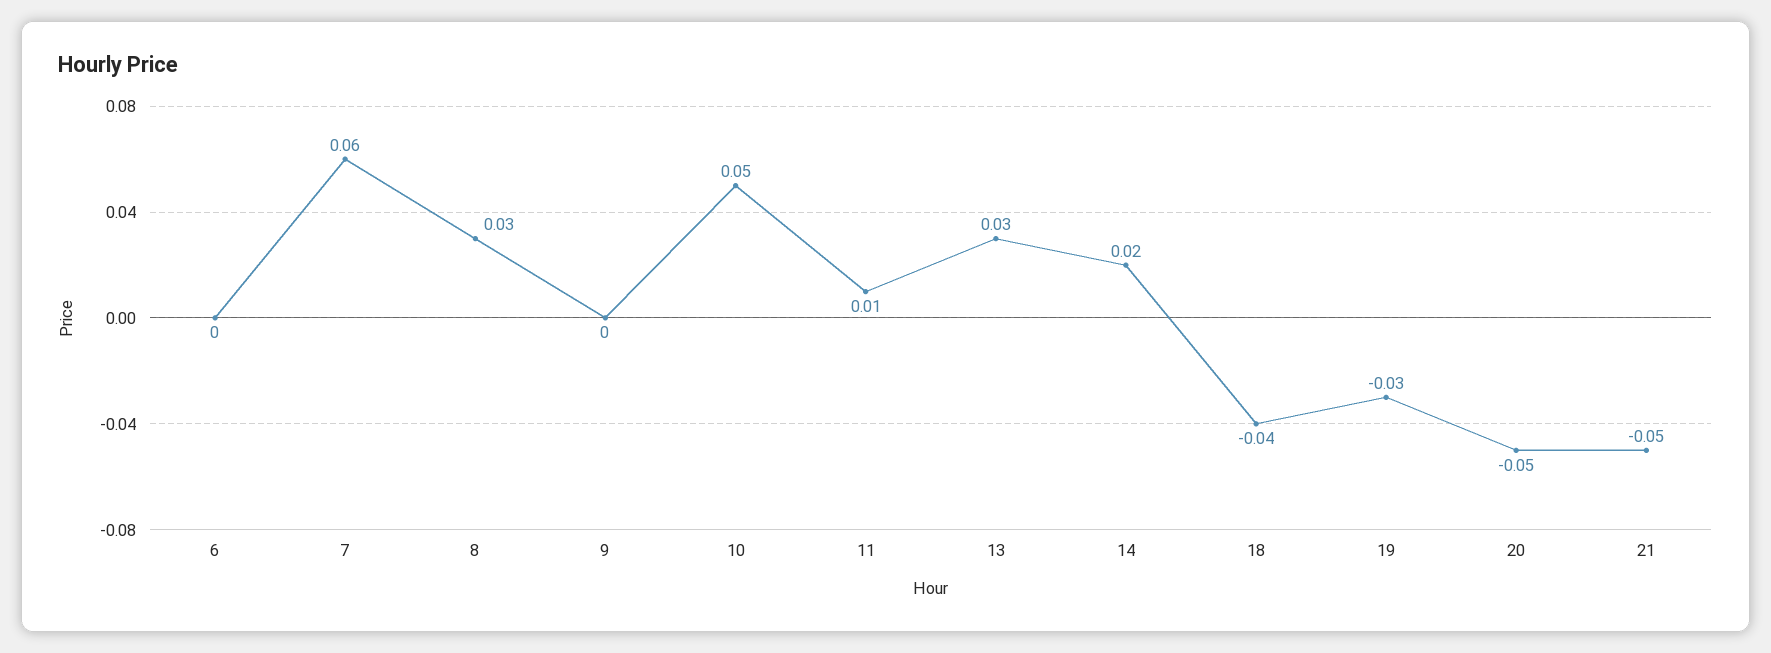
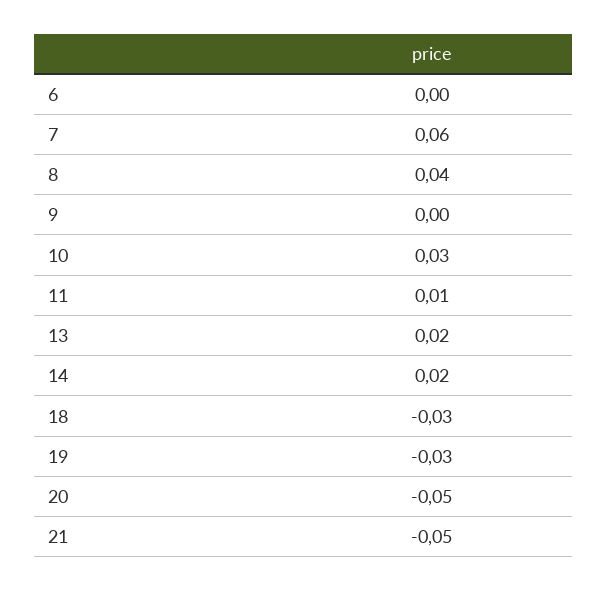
8: 0.03 -> 0.04
10: 0.05 -> 0.03
13: 0.03 -> 0.02
18: -0.04 -> -0.03

